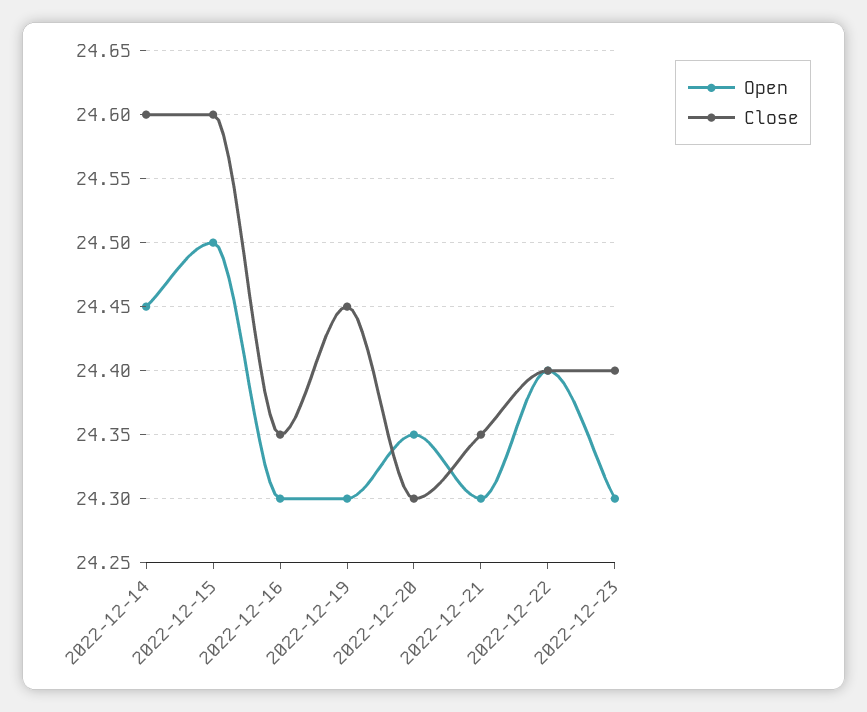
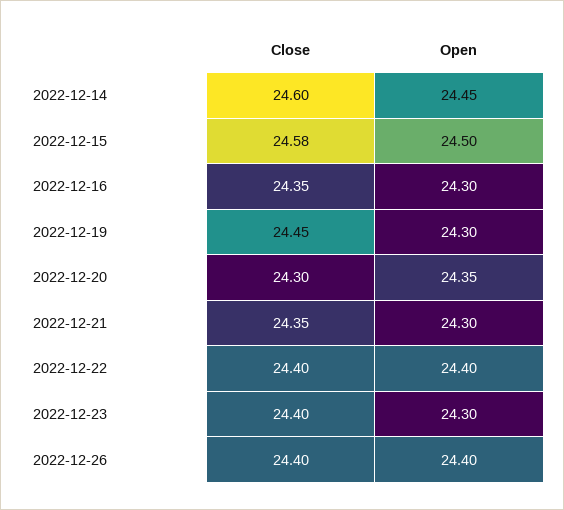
Close, 2022-12-15: 24.6 -> 24.58
Close, 2022-12-26: none -> 24.4
Open, 2022-12-26: none -> 24.4

